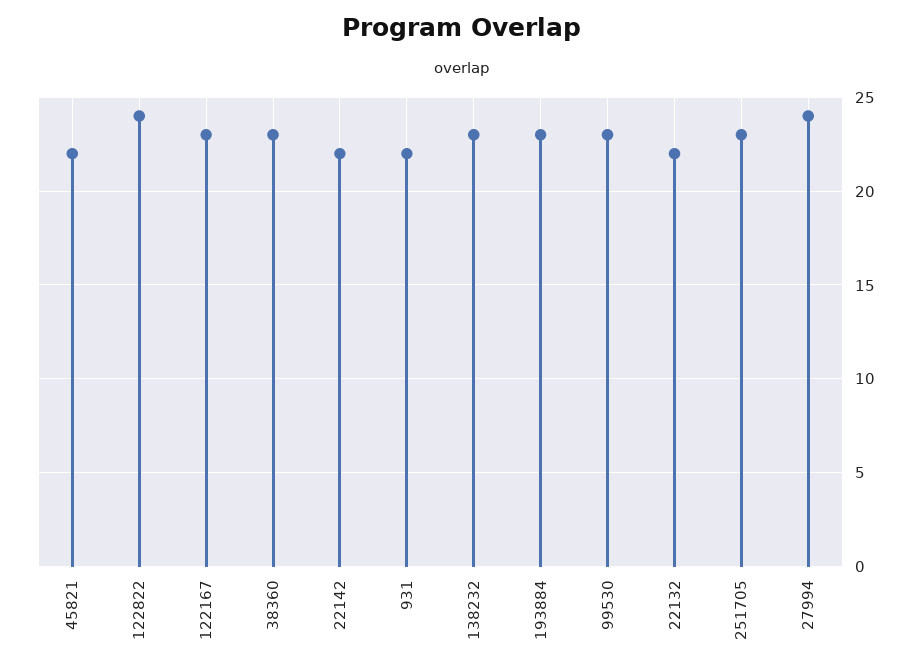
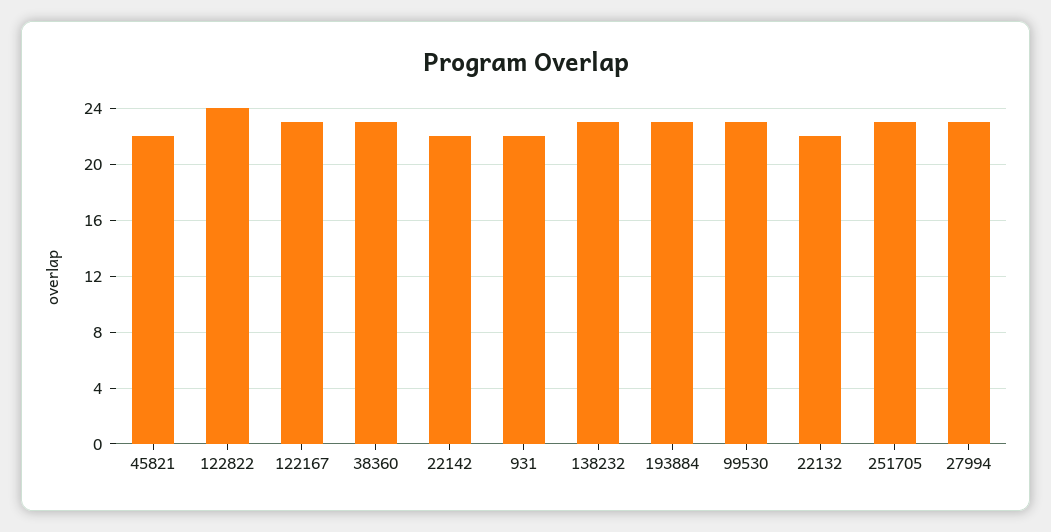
27994: 24 -> 23

